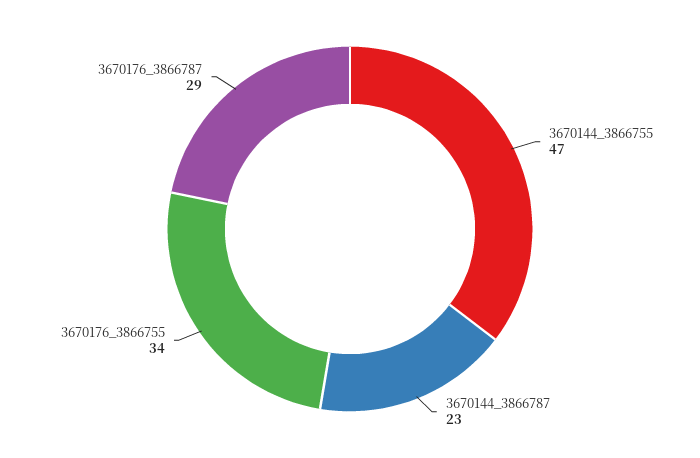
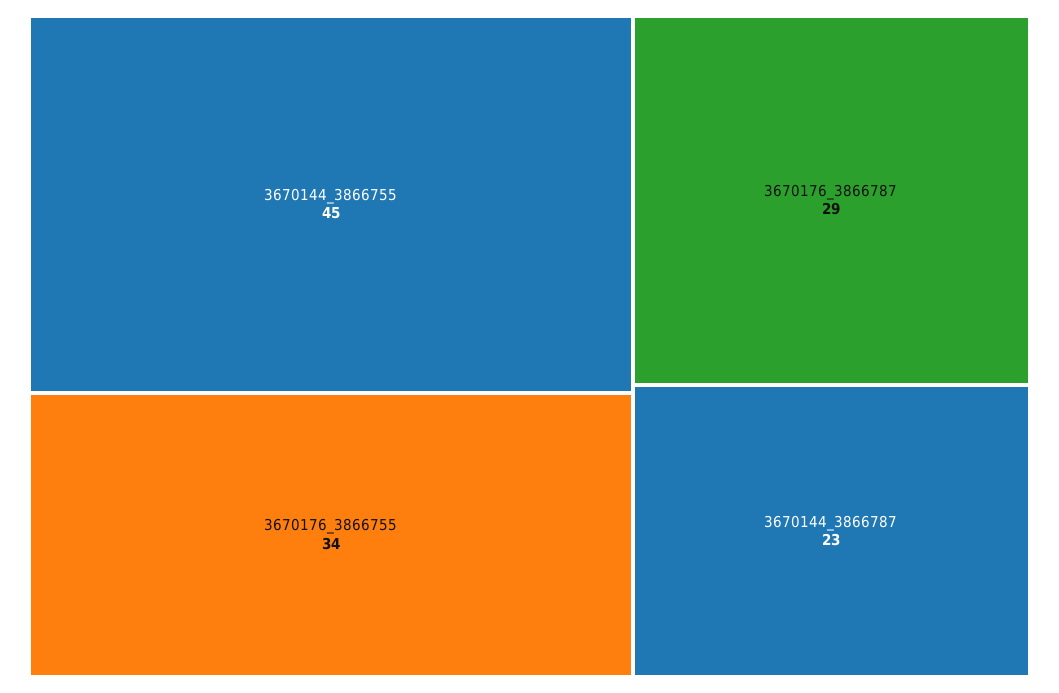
3670144_3866755: 47 -> 45

